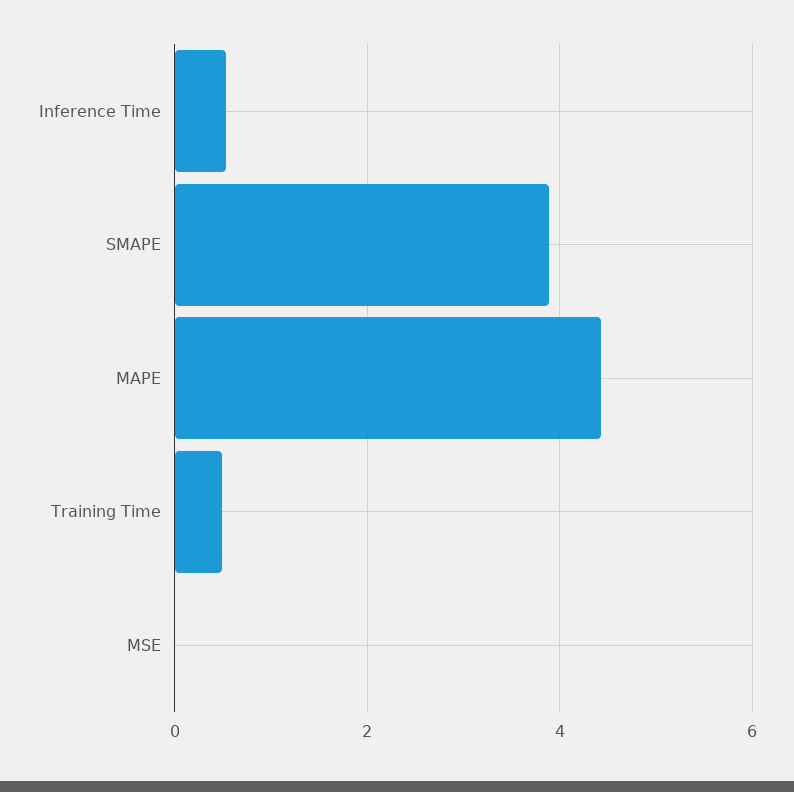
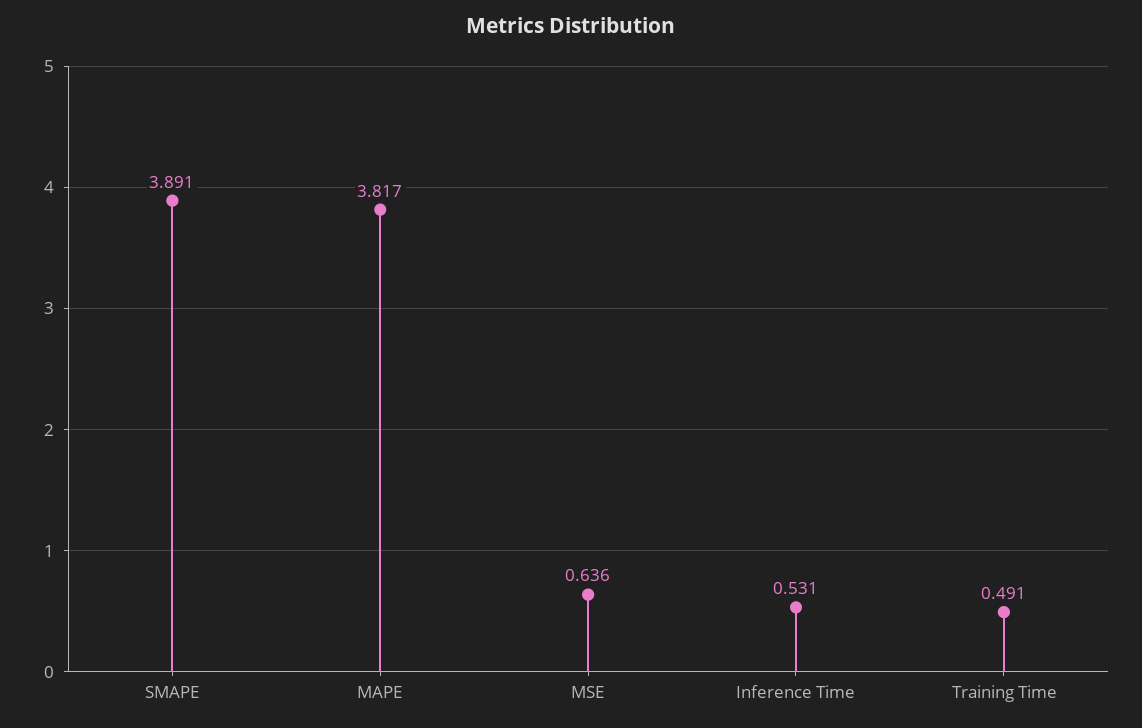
MAPE: 4.4 -> 3.817
MSE: 0 -> 0.636

